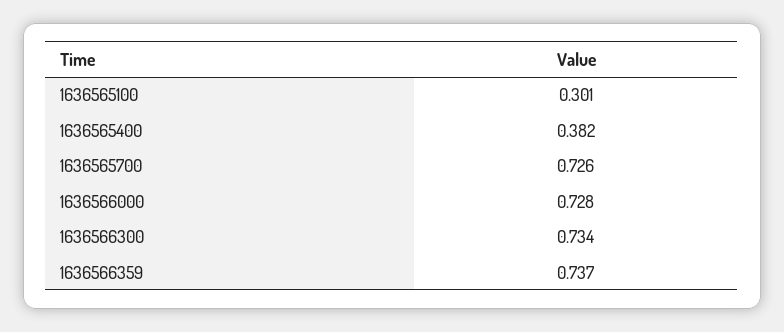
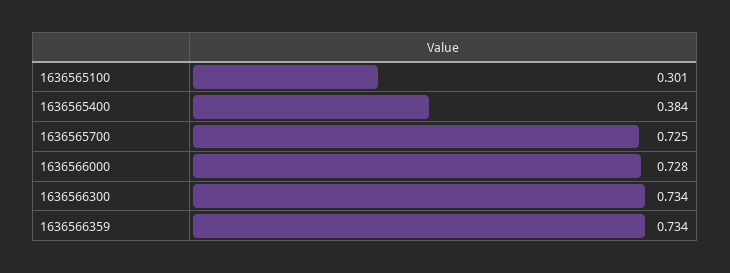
1636565400: 0.382 -> 0.384
1636565700: 0.726 -> 0.725
1636566359: 0.737 -> 0.734

